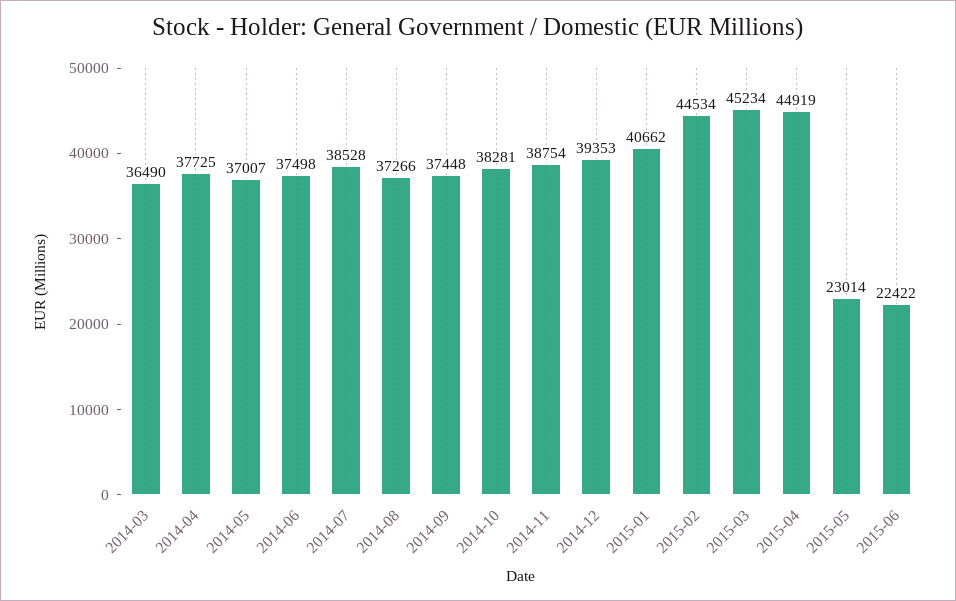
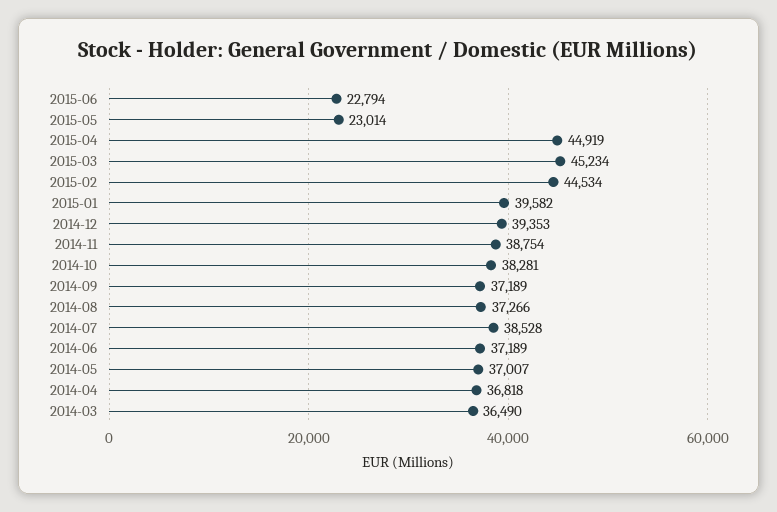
2014-04: 37725 -> 36818
2014-06: 37498 -> 37189
2014-09: 37448 -> 37189
2015-01: 40662 -> 39582
2015-06: 22422 -> 22794

